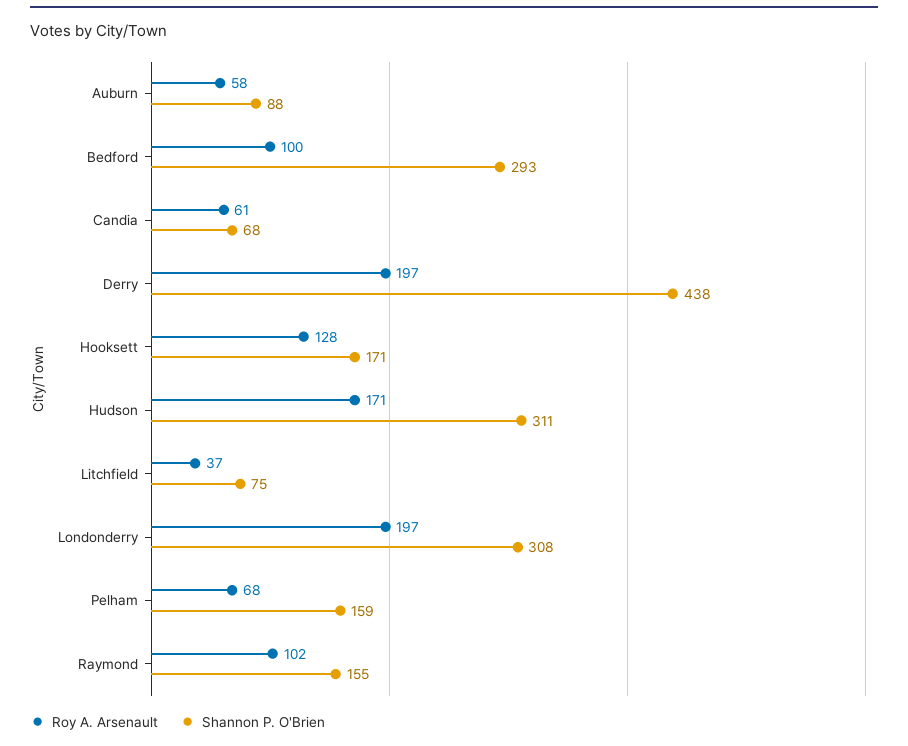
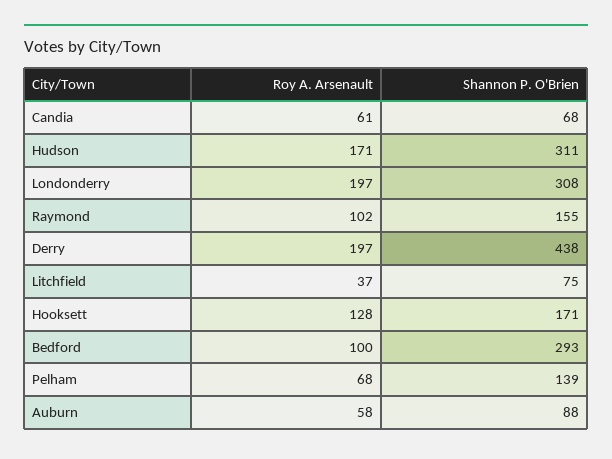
Shannon P. O'Brien, Pelham: 159 -> 139

